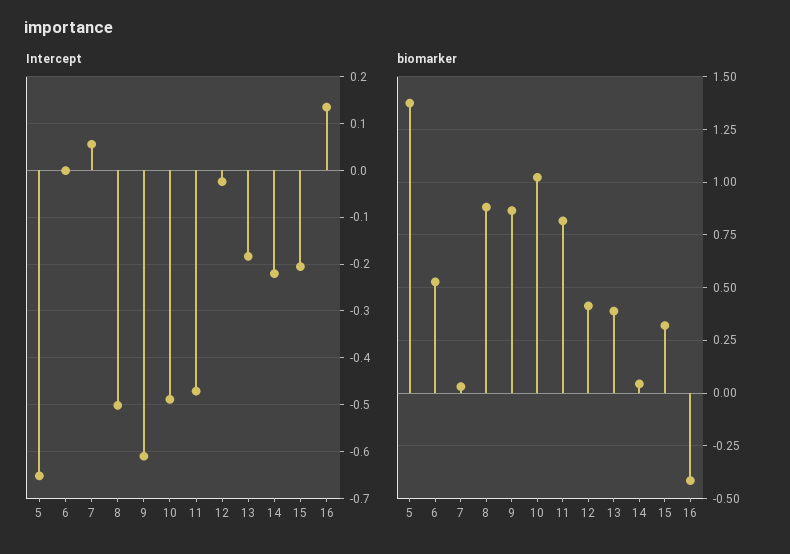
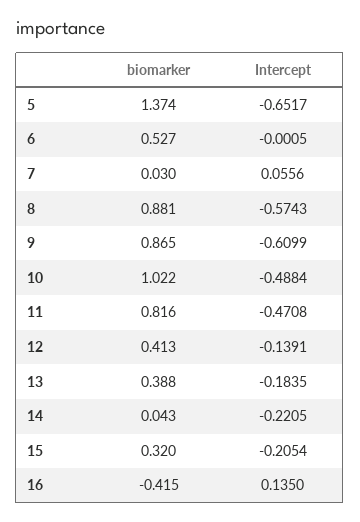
Intercept, 8: -0.5 -> -0.5743
Intercept, 12: -0.02 -> -0.1391

